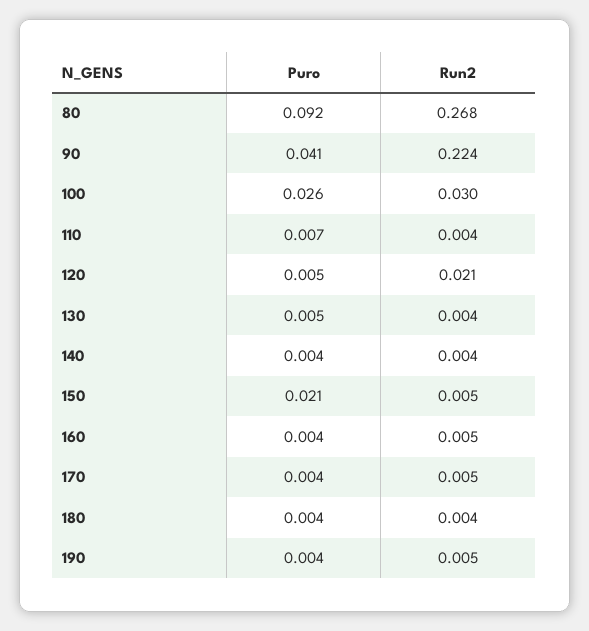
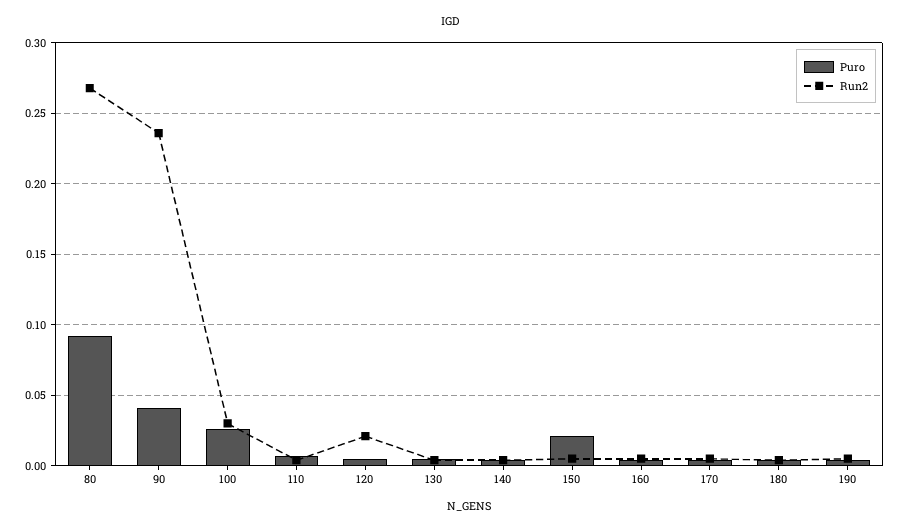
Run2, 90: 0.224 -> 0.235

